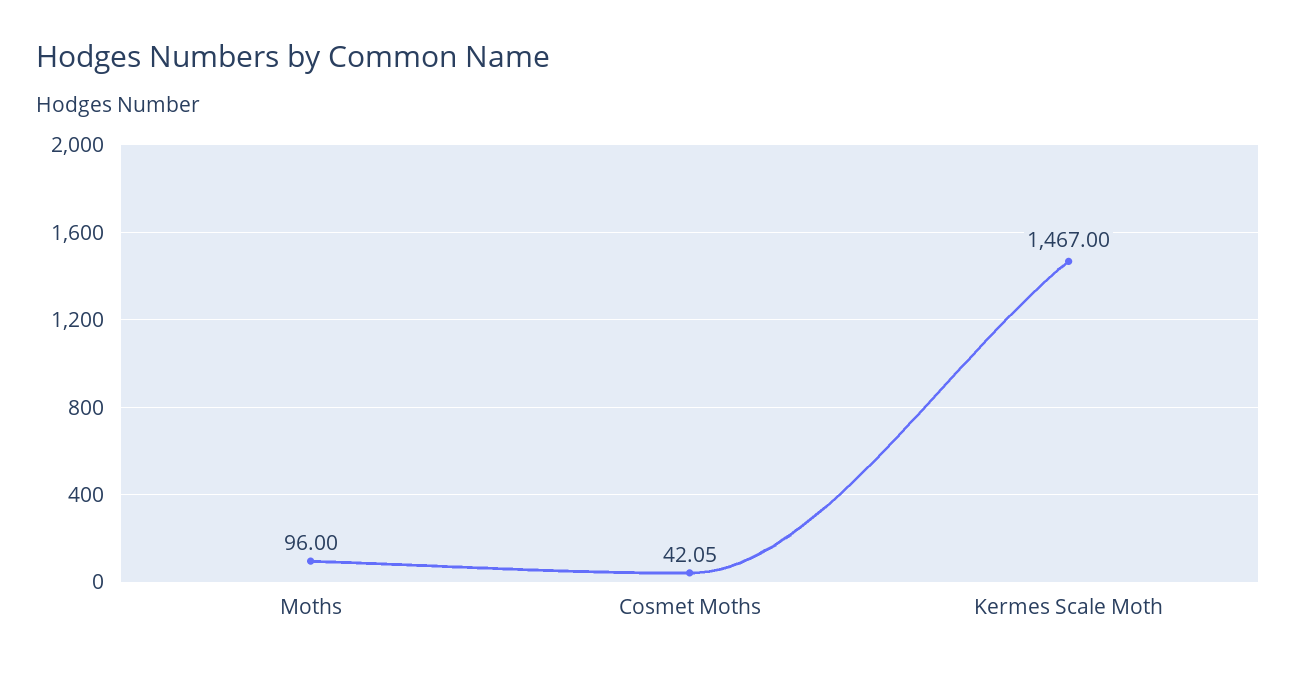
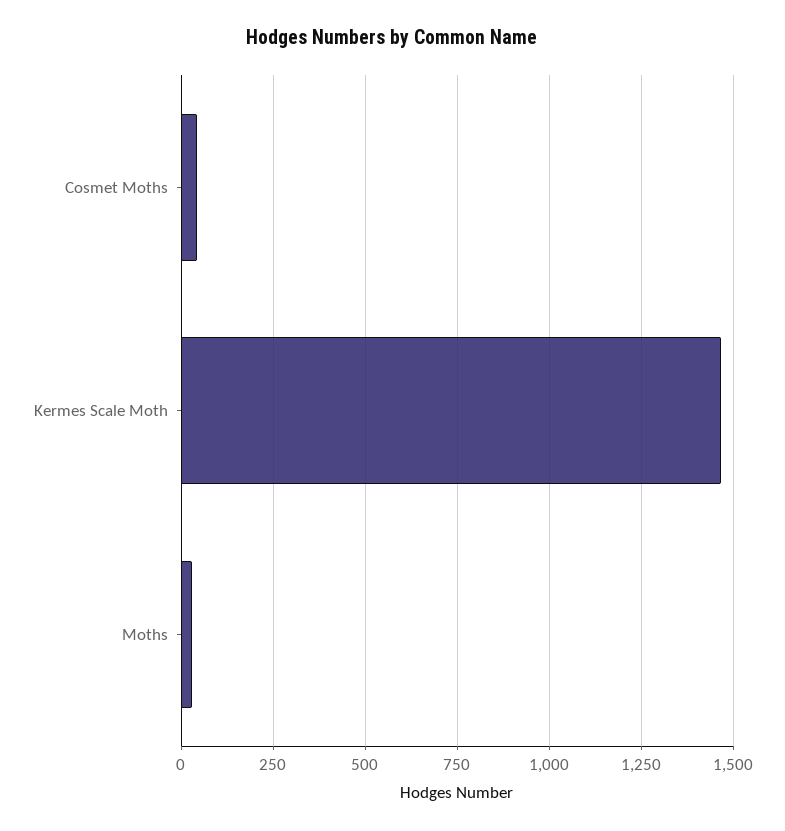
Moths: 96 -> 25

